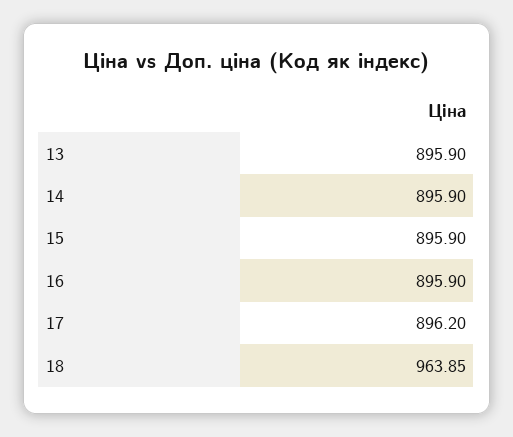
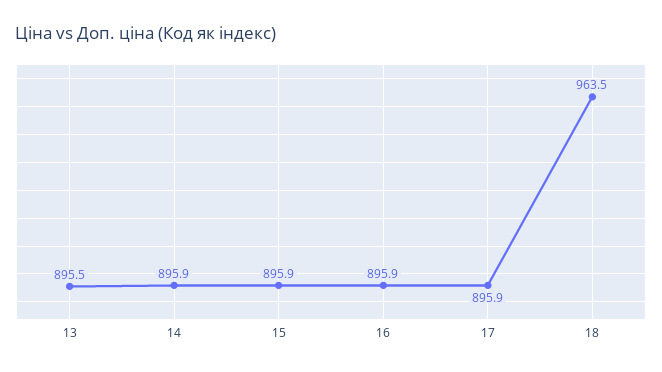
13: 895.9 -> 895.5
17: 896.2 -> 895.9
18: 963.85 -> 963.5

